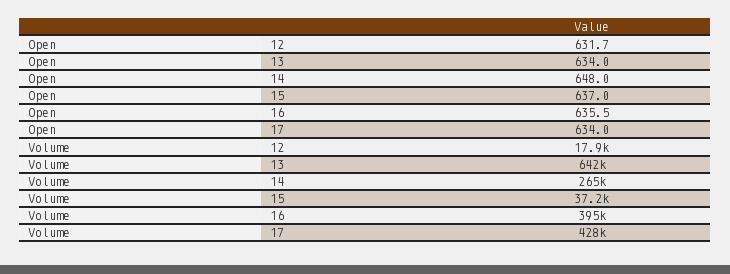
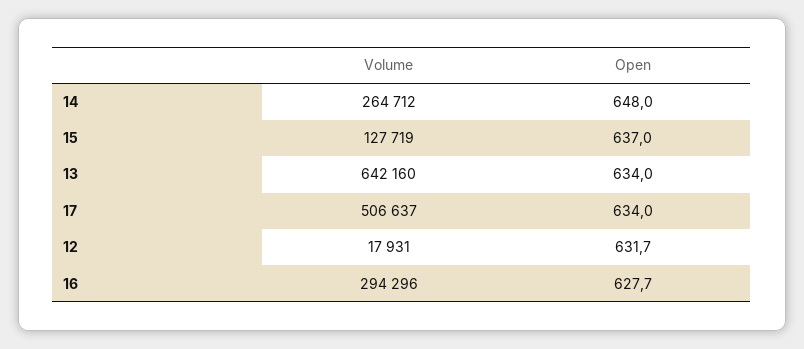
Open, 16: 635.5 -> 627.7
Volume, 15: 37200 -> 127719
Volume, 16: 395000 -> 294296
Volume, 17: 428000 -> 506637

